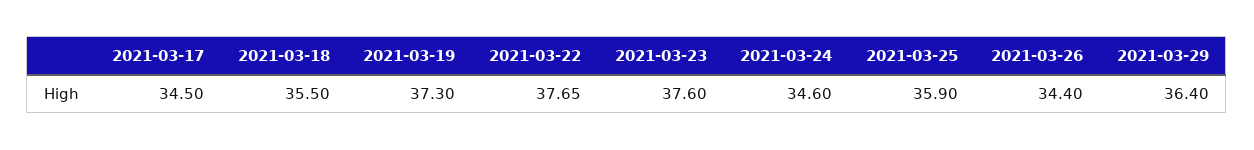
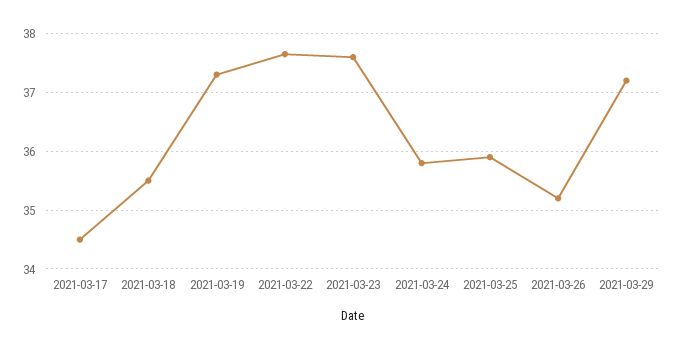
2021-03-24: 34.6 -> 35.8
2021-03-26: 34.4 -> 35.2
2021-03-29: 36.4 -> 37.2

